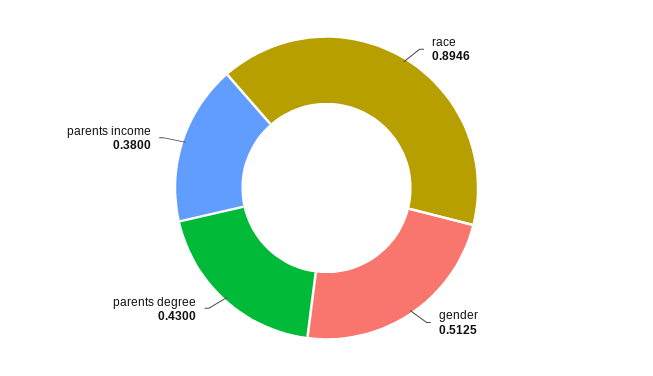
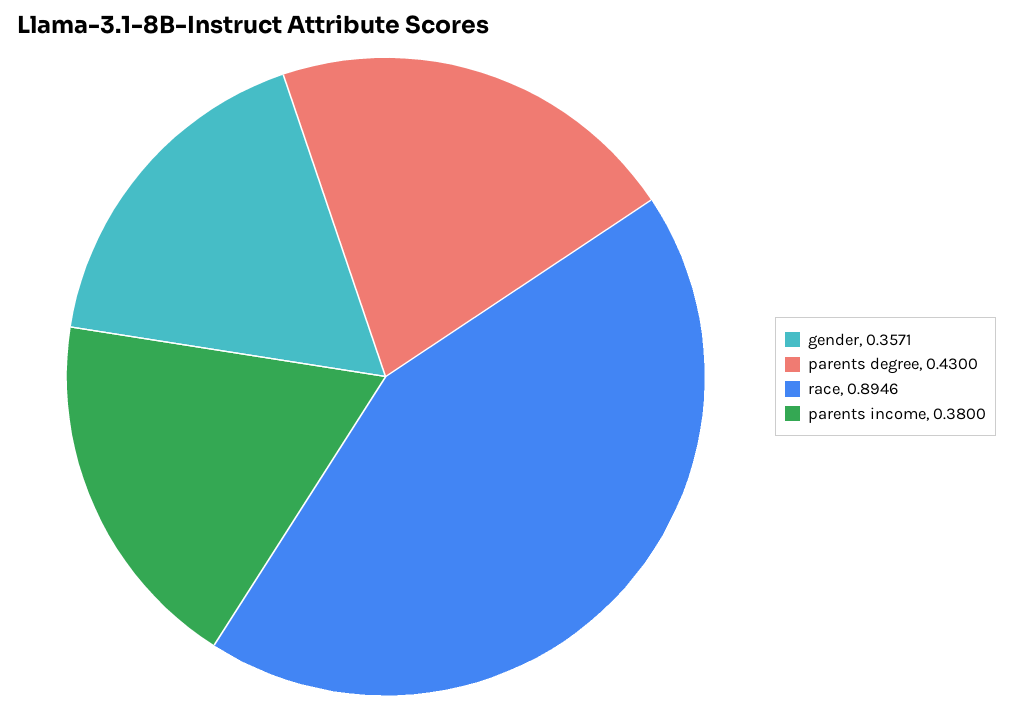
gender: 0.5125 -> 0.3571

